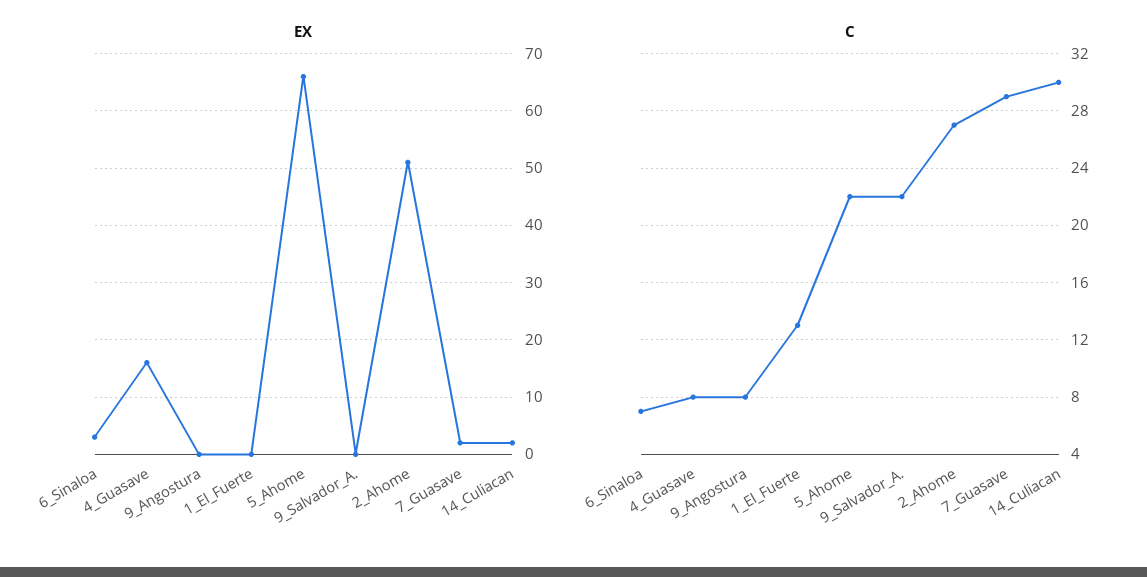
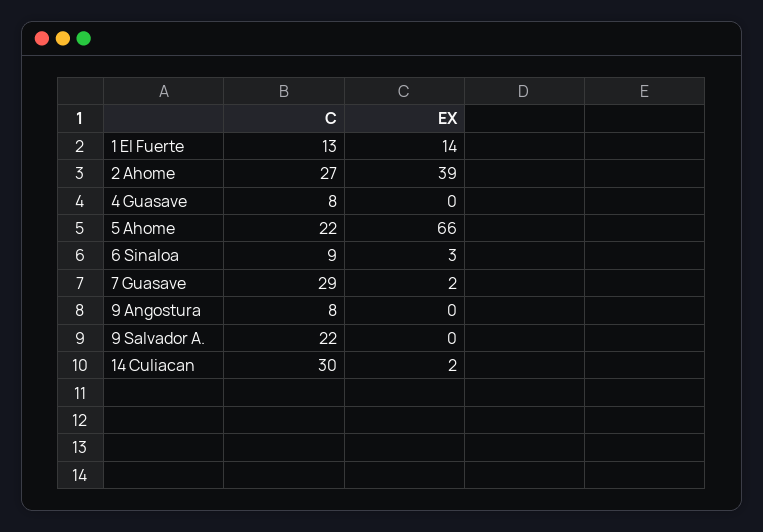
EX, 4_Guasave: 15 -> 0
EX, 1_El_Fuerte: 0 -> 14
EX, 2_Ahome: 50 -> 39
C, 6_Sinaloa: 7 -> 9

